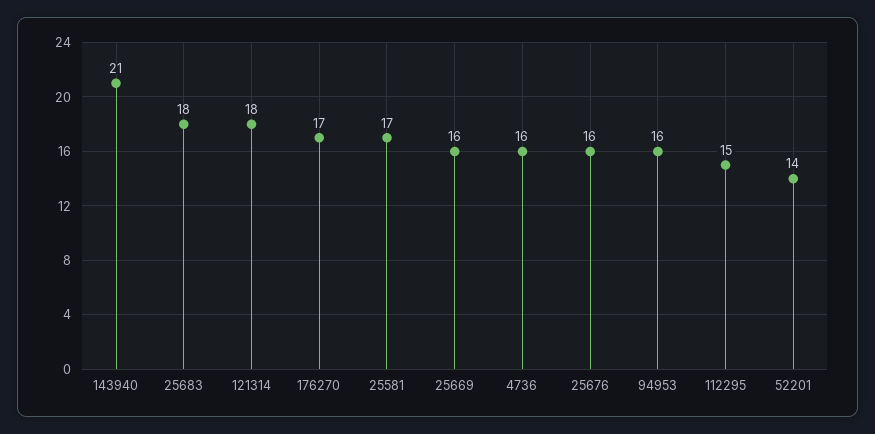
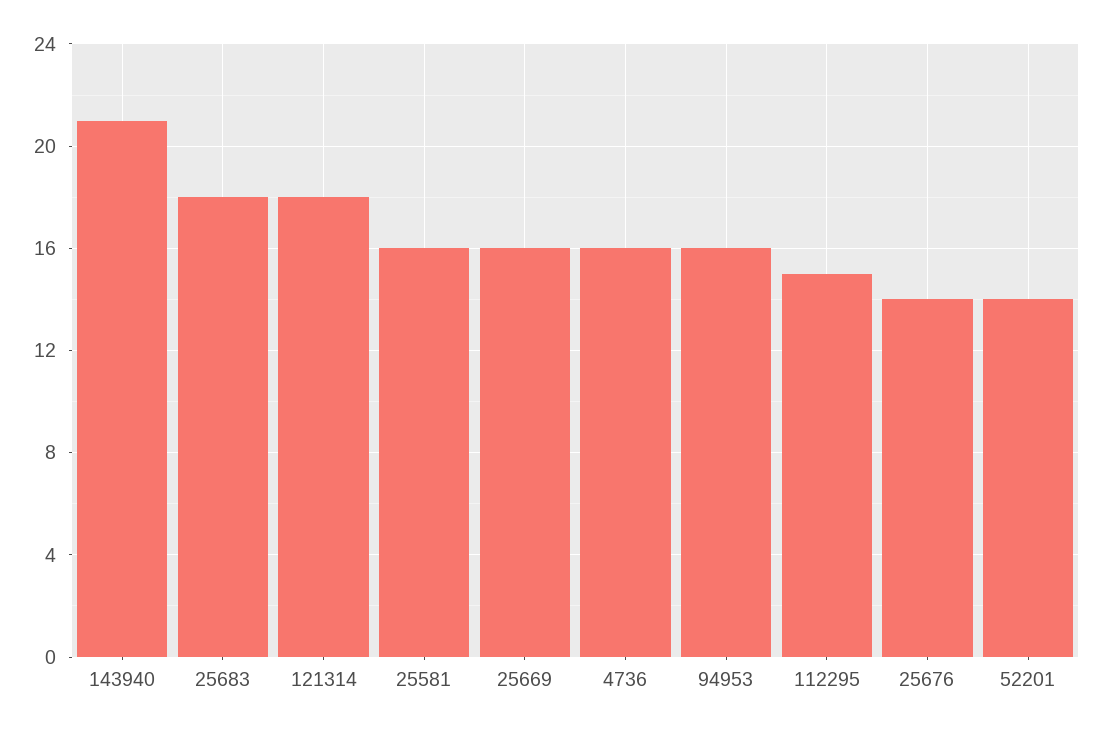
176270: 17 -> none
25581: 17 -> 16
25676: 16 -> 14

